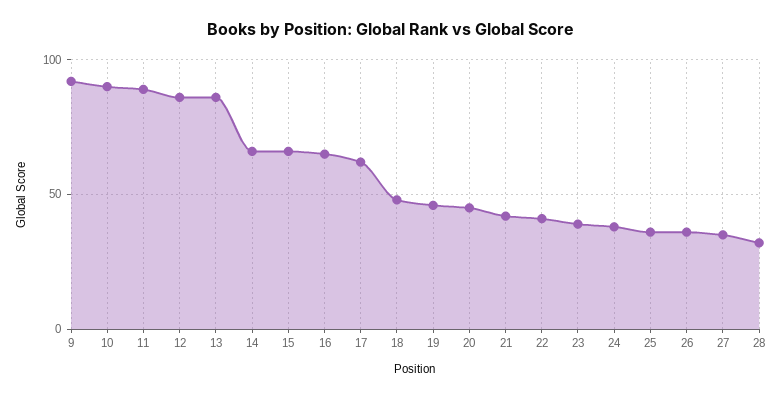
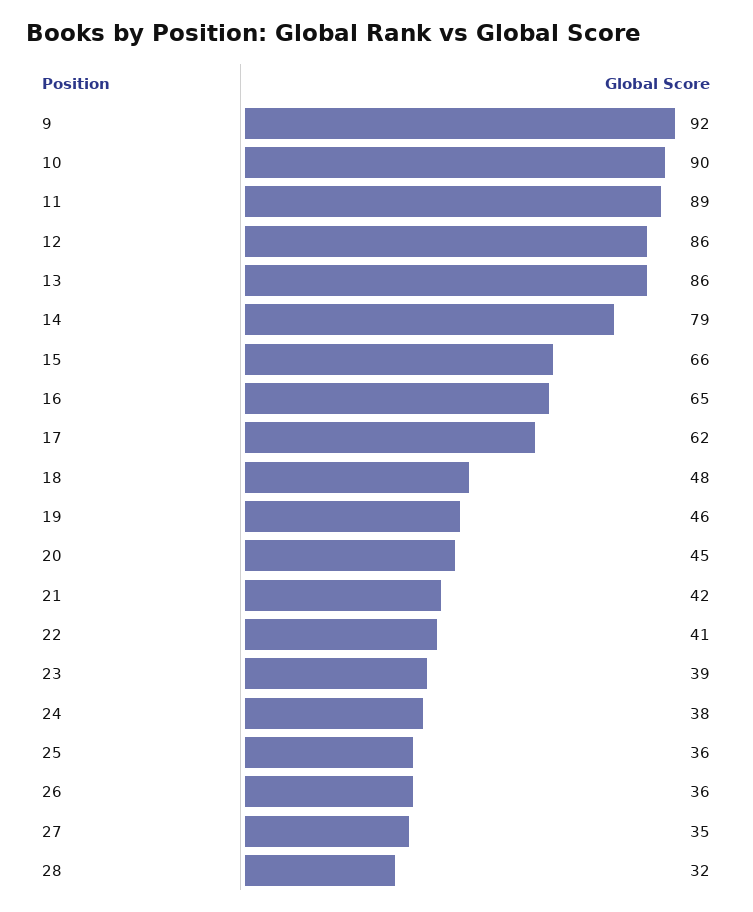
14: 65 -> 79

